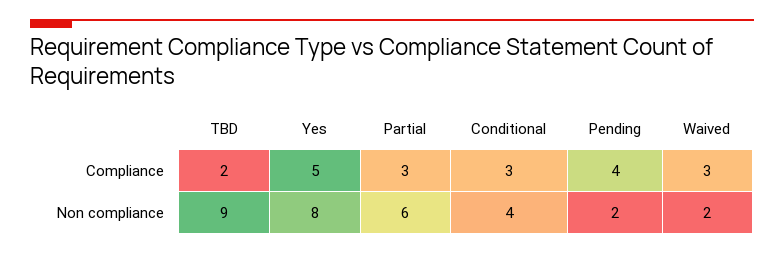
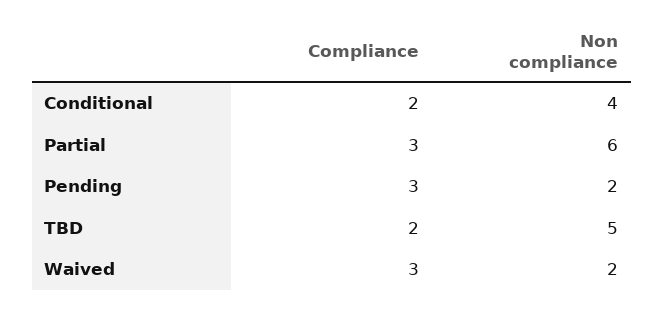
Yes, Compliance: 5 -> none
Conditional, Compliance: 3 -> 2
Pending, Compliance: 4 -> 3
TBD, Non compliance: 9 -> 5
Yes, Non compliance: 8 -> none

